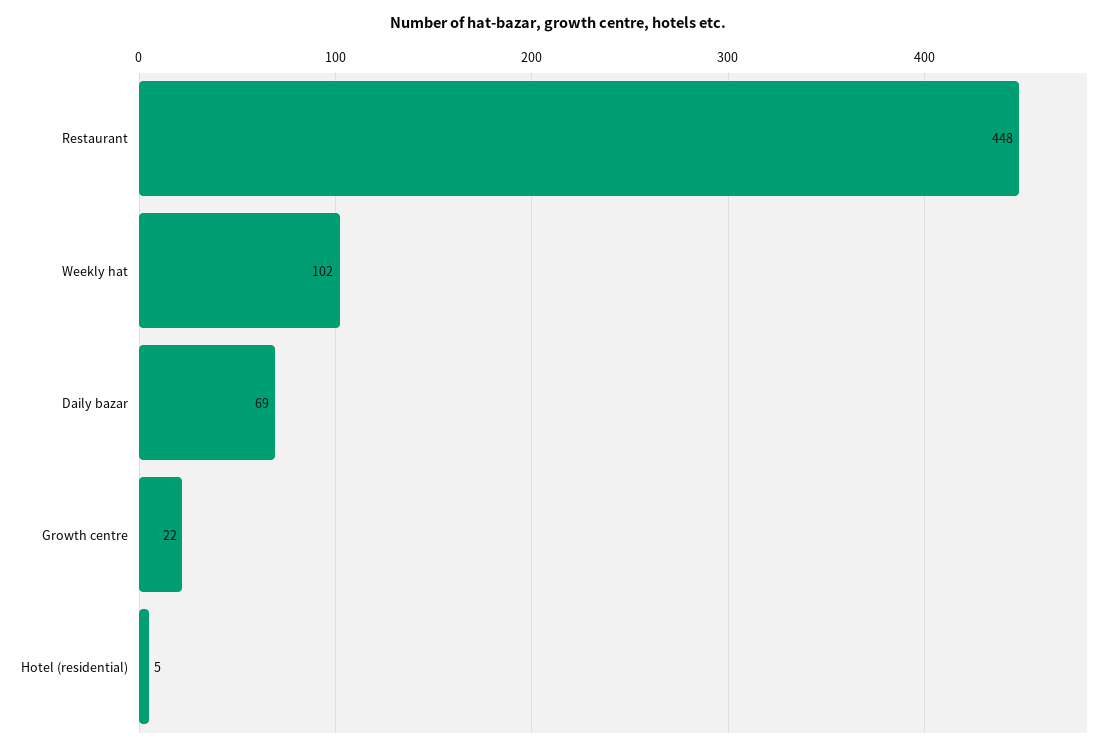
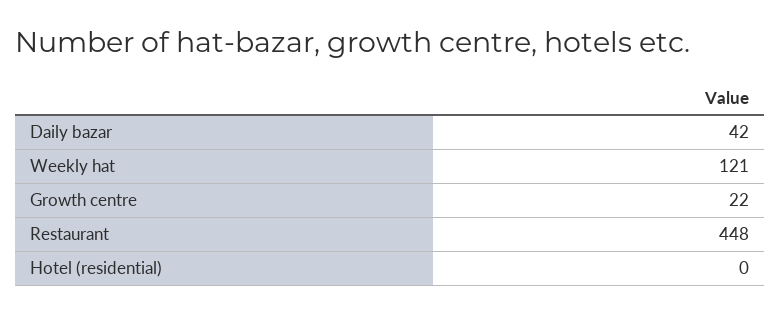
Weekly hat: 102 -> 121
Daily bazar: 69 -> 42
Hotel (residential): 5 -> 0

